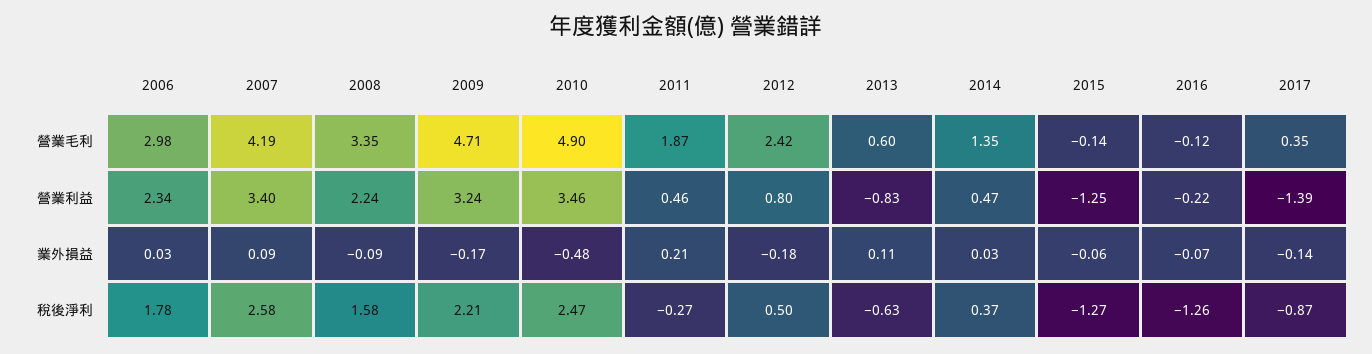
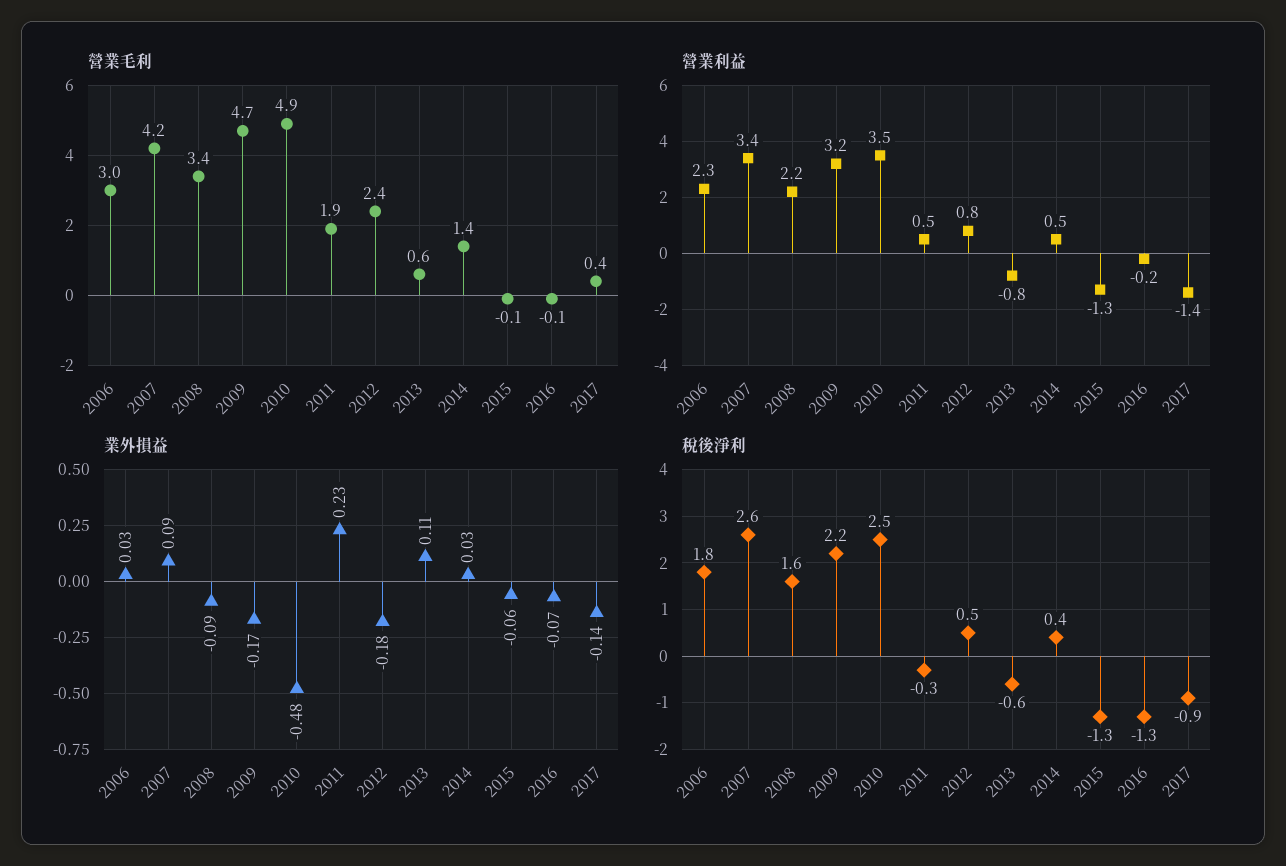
業外損益, 2011: 0.21 -> 0.23

